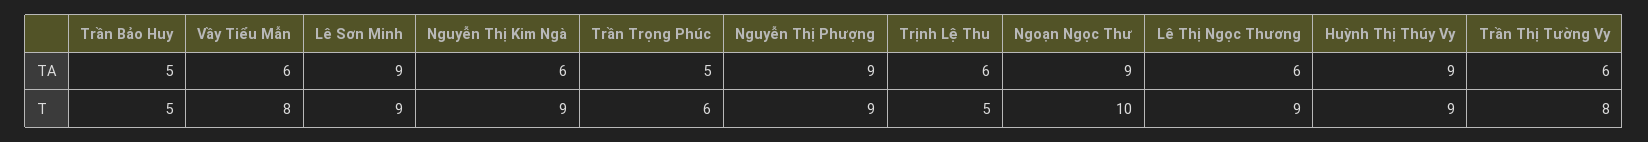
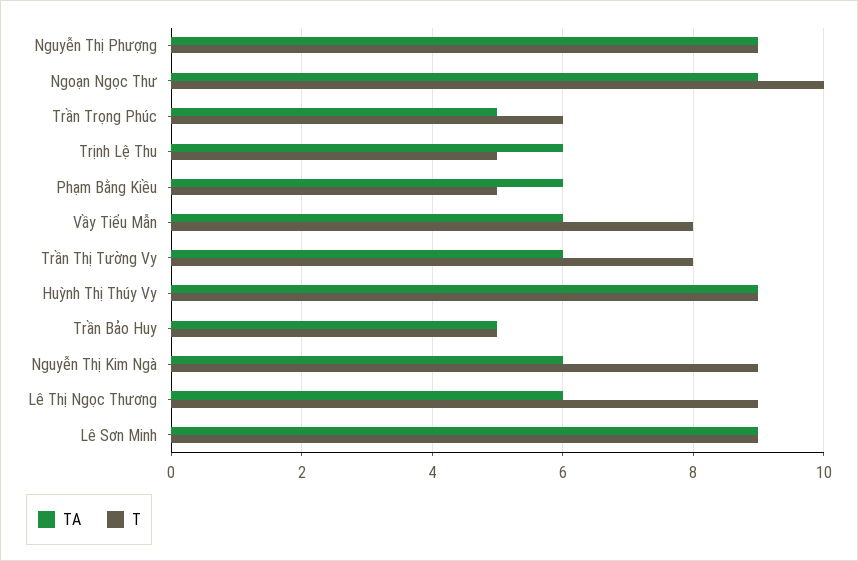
TA, Phạm Bằng Kiều: none -> 6
T, Phạm Bằng Kiều: none -> 5

